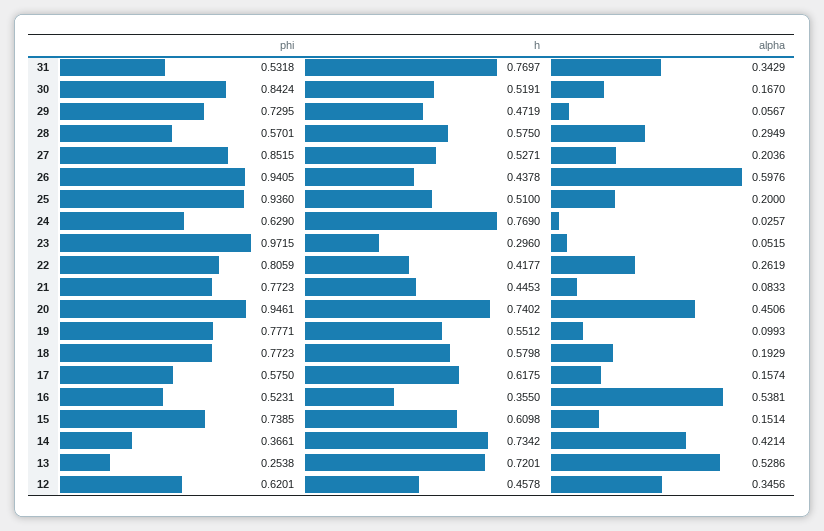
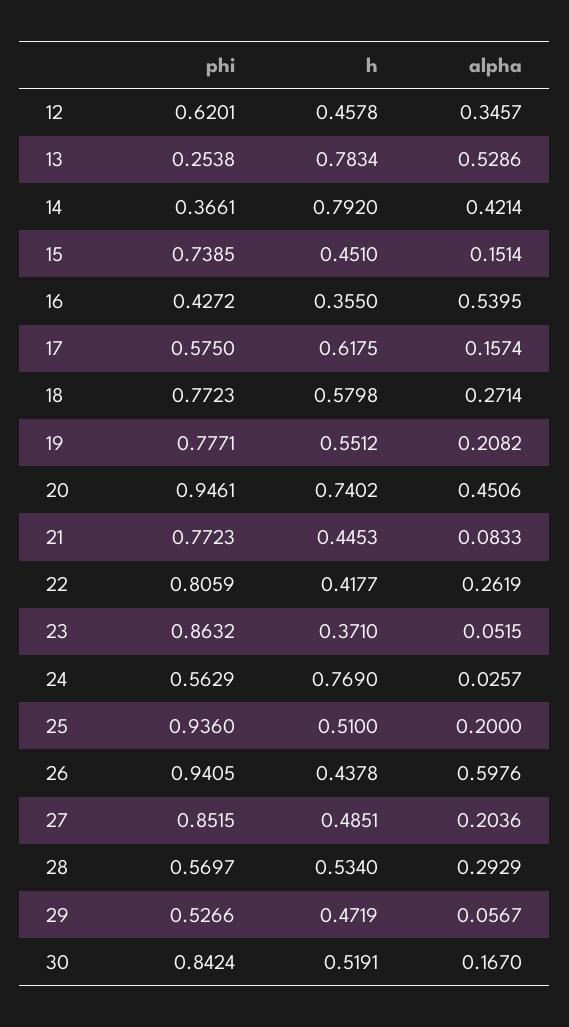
phi, 31: 0.5318 -> none
h, 31: 0.7697 -> none
alpha, 31: 0.3429 -> none
phi, 29: 0.7295 -> 0.5266
phi, 28: 0.5701 -> 0.5697
h, 28: 0.575 -> 0.534
alpha, 28: 0.2949 -> 0.2929
h, 27: 0.5271 -> 0.4851
phi, 24: 0.629 -> 0.5629
phi, 23: 0.9715 -> 0.8632
h, 23: 0.296 -> 0.371
alpha, 19: 0.0993 -> 0.2082
alpha, 18: 0.1929 -> 0.2714
phi, 16: 0.5231 -> 0.4272
alpha, 16: 0.5381 -> 0.5395
h, 15: 0.6098 -> 0.451
h, 14: 0.7342 -> 0.792
h, 13: 0.7201 -> 0.7834
alpha, 12: 0.3456 -> 0.3457

